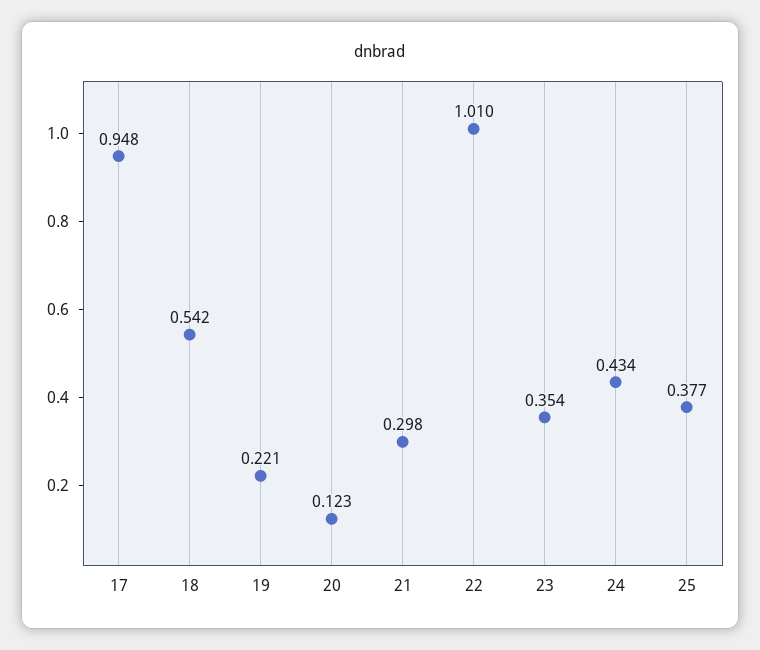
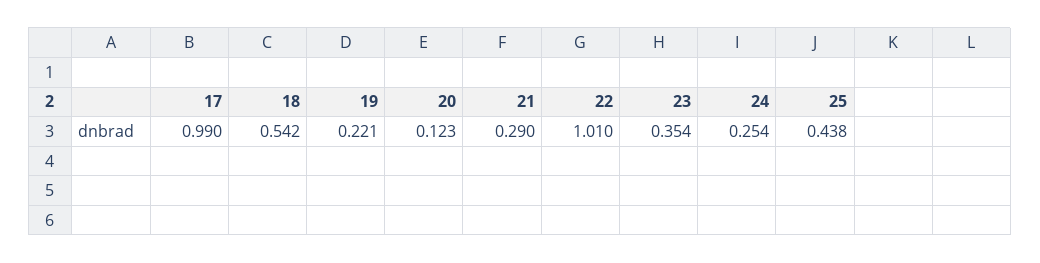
17: 0.948 -> 0.99
21: 0.298 -> 0.29
24: 0.434 -> 0.254
25: 0.377 -> 0.438

